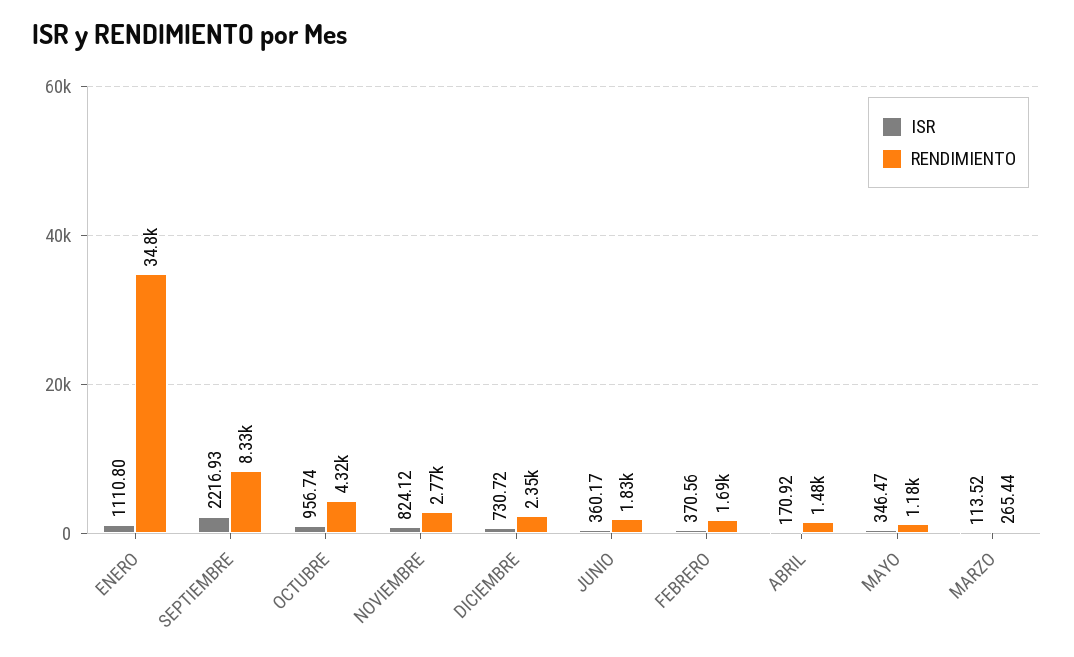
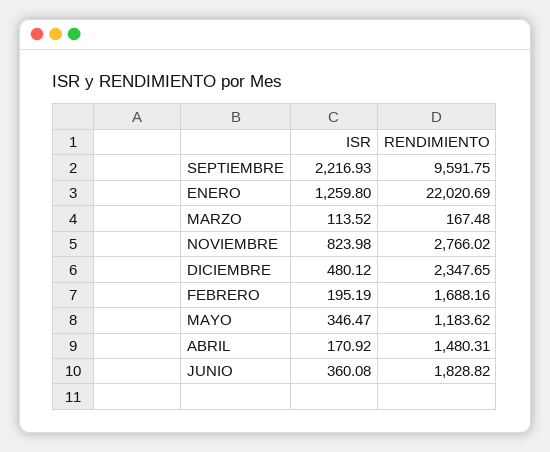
ISR, ENERO: 1110.8 -> 1259.8
RENDIMIENTO, ENERO: 34800 -> 22020.69
RENDIMIENTO, SEPTIEMBRE: 8330 -> 9591.75
ISR, OCTUBRE: 956.74 -> none
RENDIMIENTO, OCTUBRE: 4320 -> none
ISR, NOVIEMBRE: 824.12 -> 823.98
ISR, DICIEMBRE: 730.72 -> 480.12
ISR, JUNIO: 360.17 -> 360.08
ISR, FEBRERO: 370.56 -> 195.19
RENDIMIENTO, MARZO: 265.44 -> 167.48

